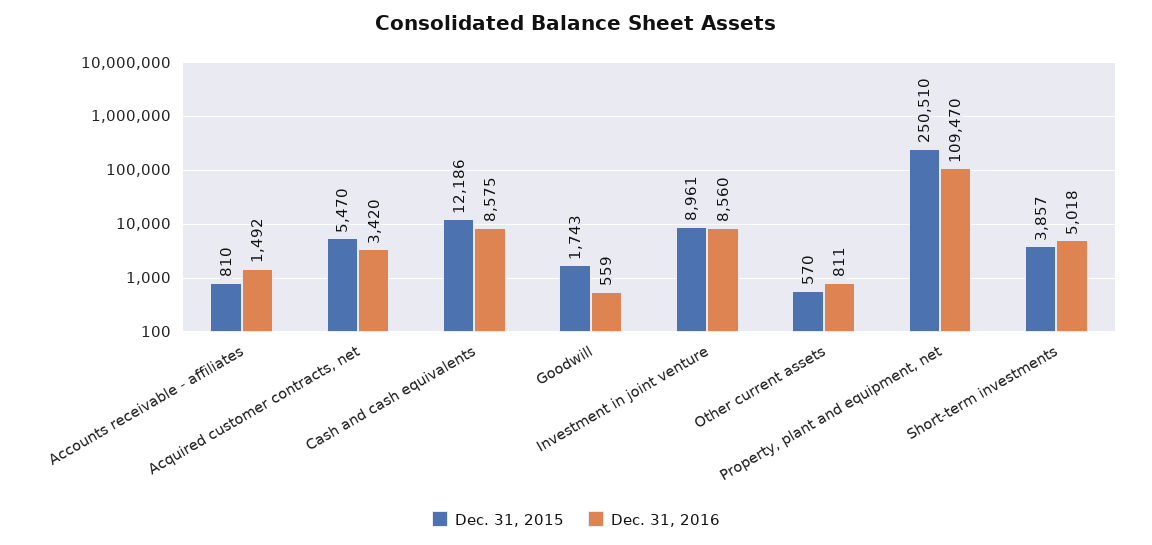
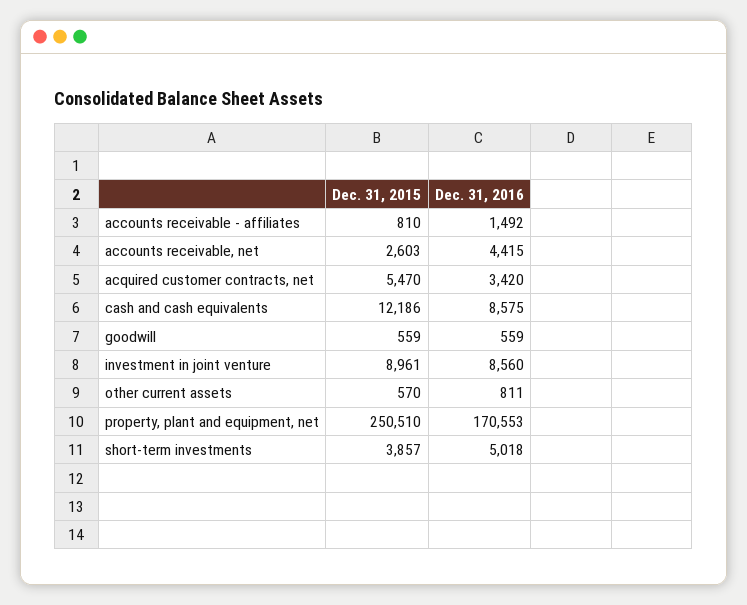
Dec. 31, 2015, Goodwill: 1743 -> 559
Dec. 31, 2016, Property, plant and equipment, net: 109470 -> 170553
Dec. 31, 2015, accounts receivable, net: none -> 2603
Dec. 31, 2016, accounts receivable, net: none -> 4415

